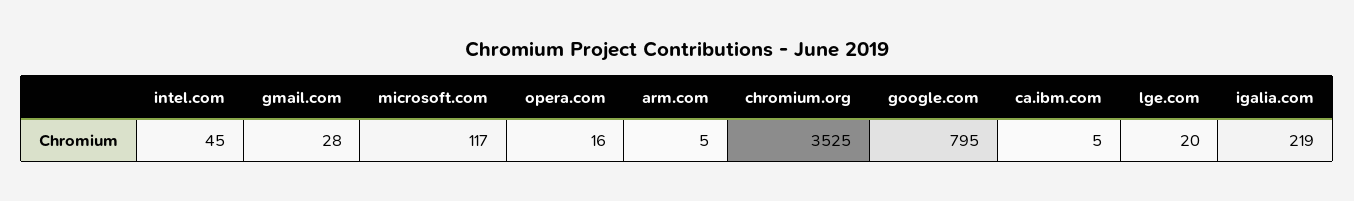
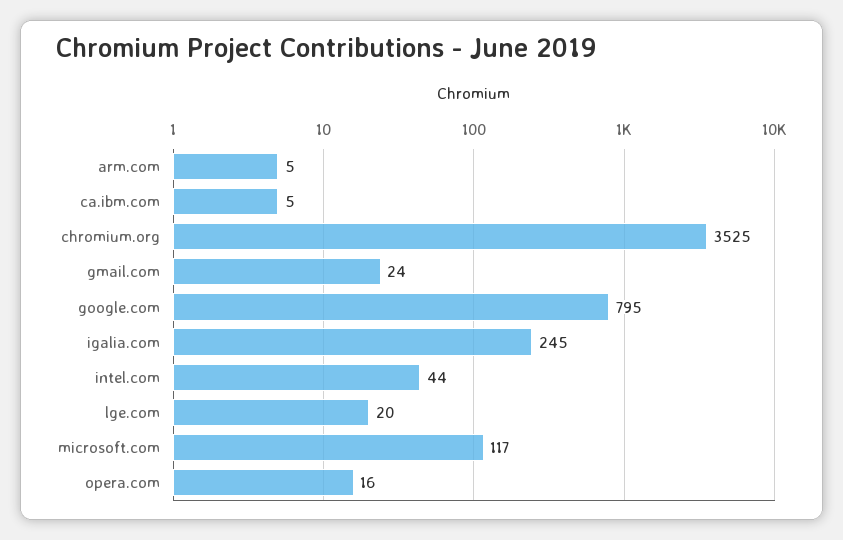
intel.com: 45 -> 44
gmail.com: 28 -> 24
igalia.com: 219 -> 245

